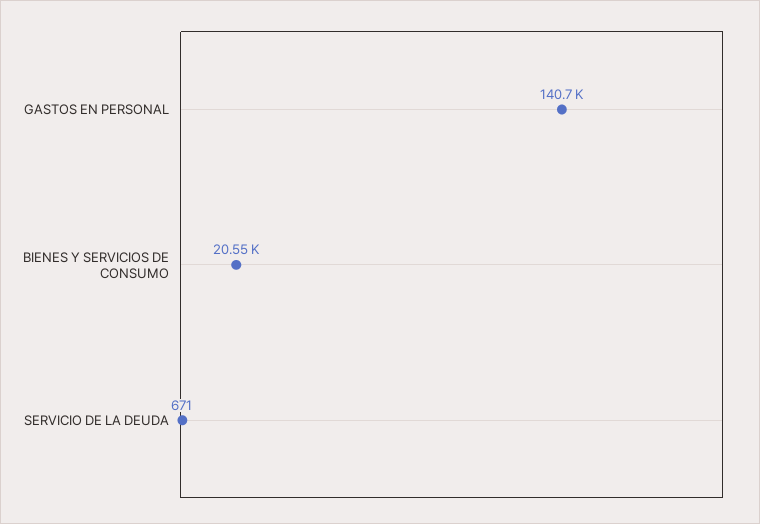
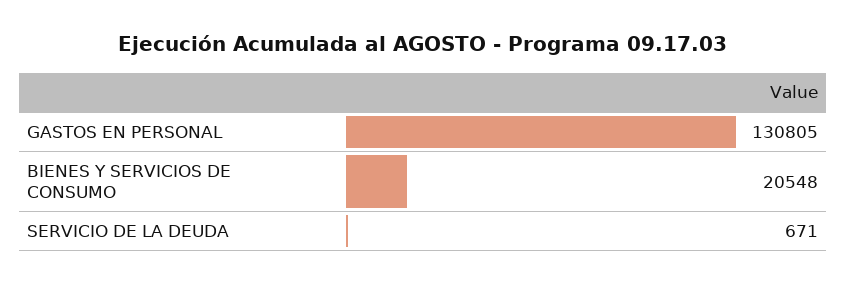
GASTOS EN PERSONAL: 140700 -> 130805

